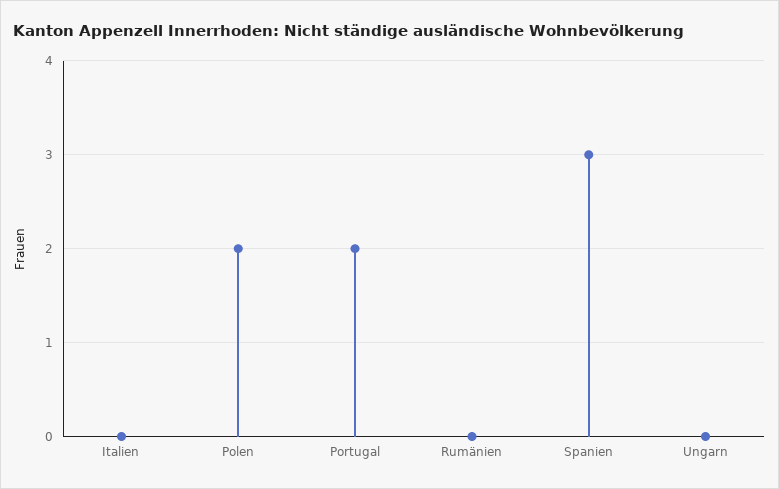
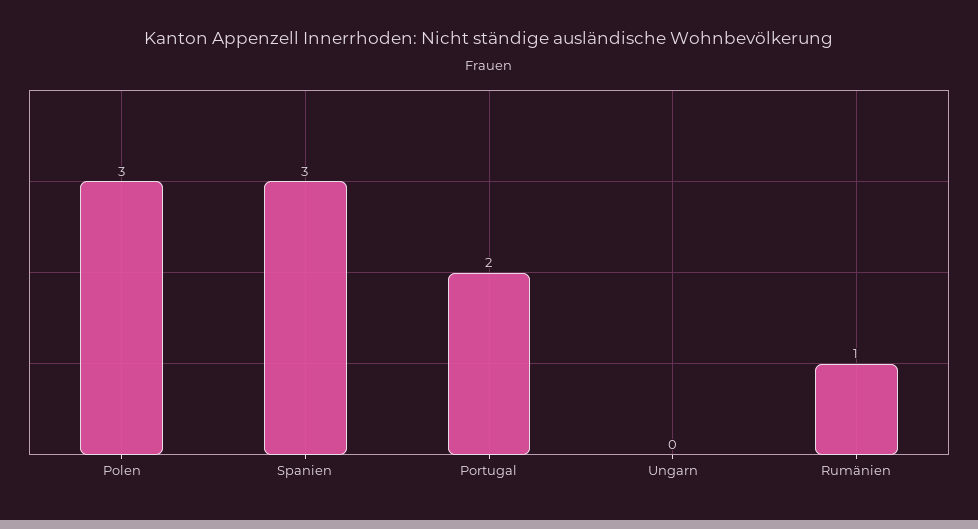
Italien: 0 -> none
Polen: 2 -> 3
Rumänien: 0 -> 1

